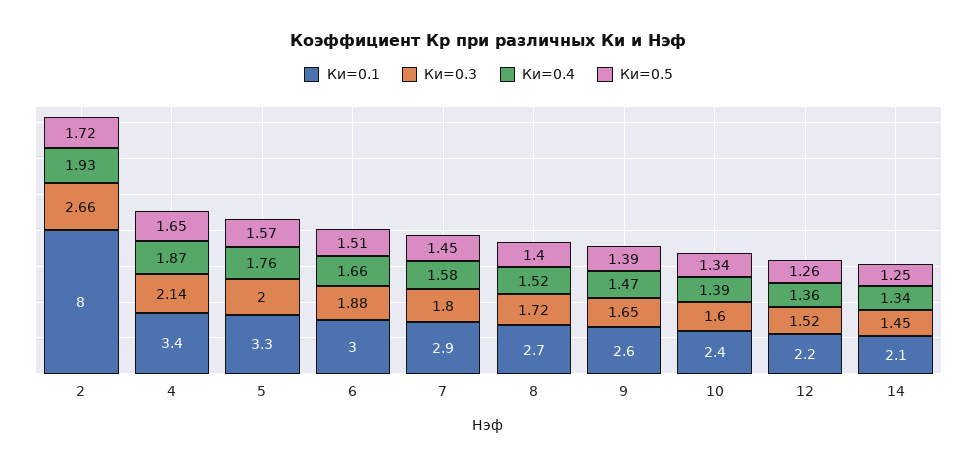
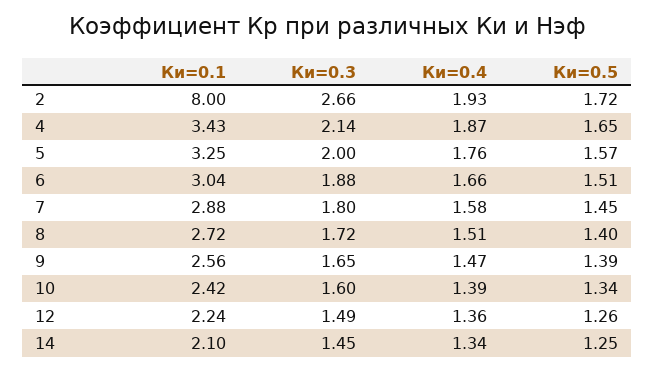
Ки=0.4, 8: 1.52 -> 1.51
Ки=0.3, 12: 1.52 -> 1.49

